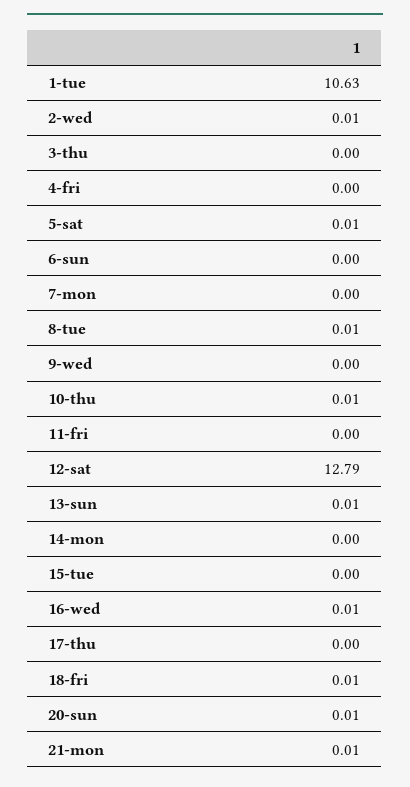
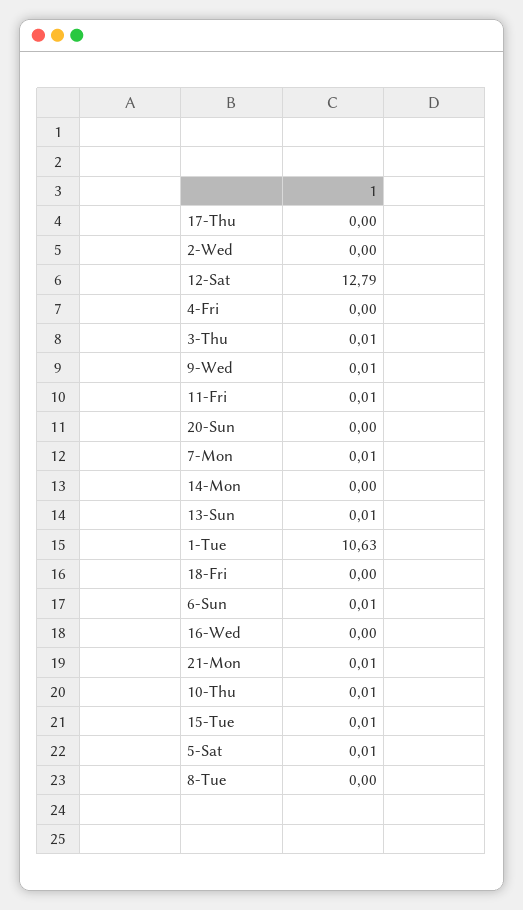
2-wed: 0.01 -> 0
3-thu: 0 -> 0.01
6-sun: 0 -> 0.01
7-mon: 0 -> 0.01
8-tue: 0.01 -> 0
9-wed: 0 -> 0.01
11-fri: 0 -> 0.01
15-tue: 0 -> 0.01
16-wed: 0.01 -> 0
18-fri: 0.01 -> 0
20-sun: 0.01 -> 0

